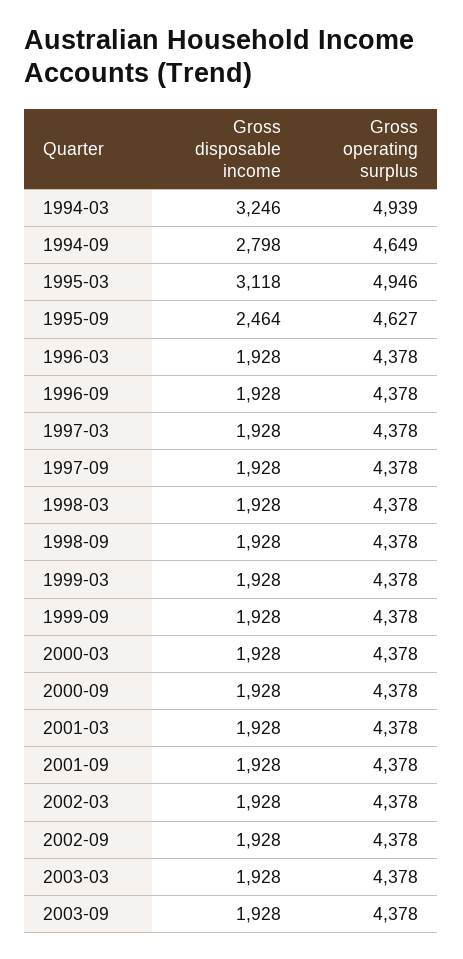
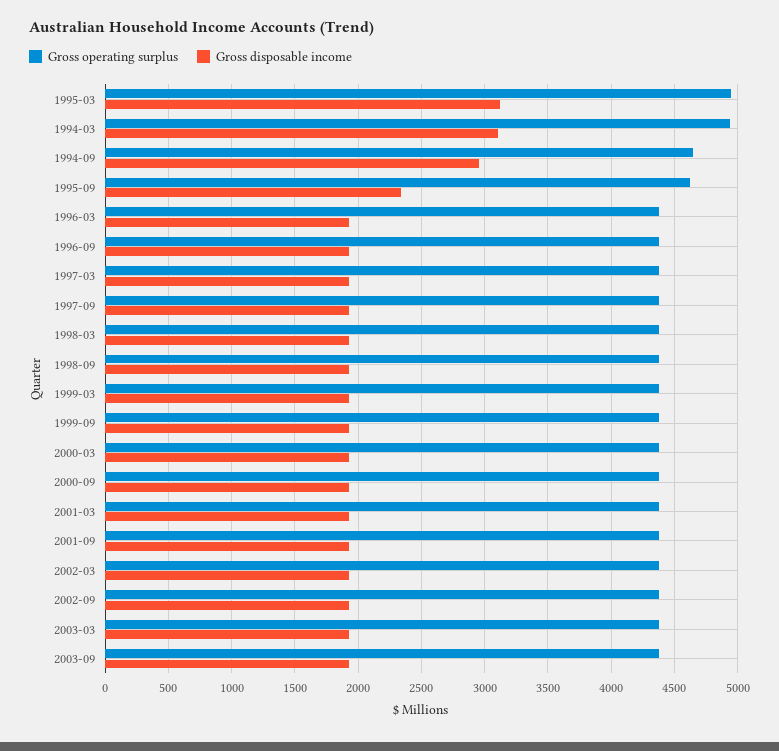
Gross disposable income, 1994-03: 3246 -> 3100
Gross disposable income, 1994-09: 2798 -> 2950
Gross disposable income, 1995-09: 2464 -> 2350

